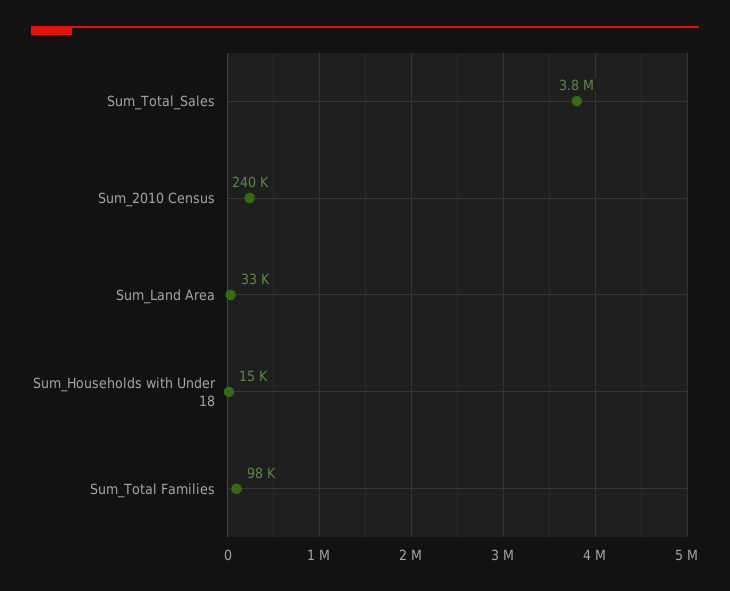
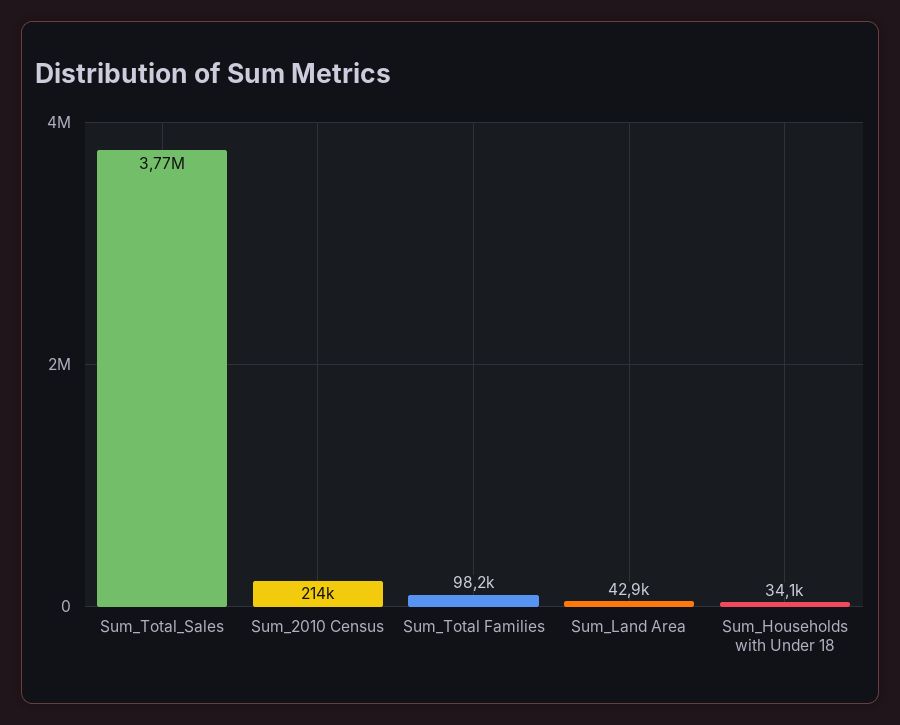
Sum_2010 Census: 240000 -> 214000
Sum_Land Area: 33000 -> 42900
Sum_Households with Under 18: 15000 -> 34100

